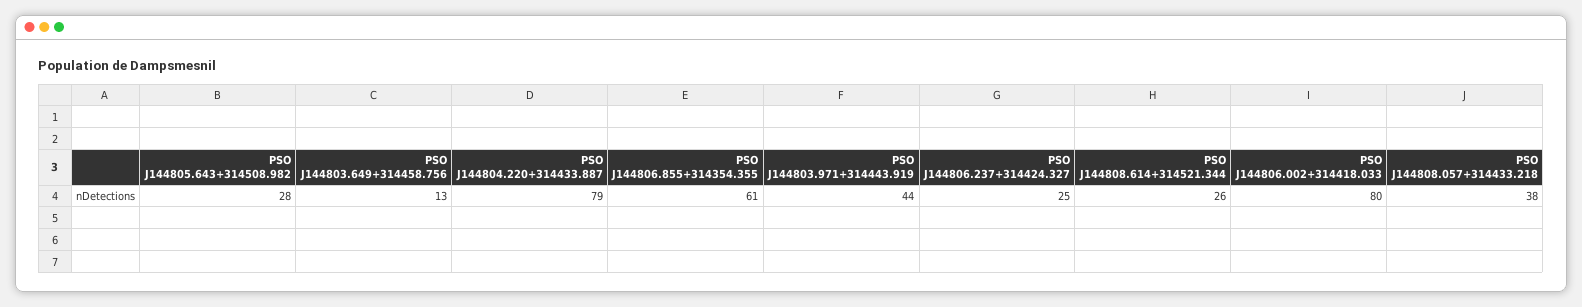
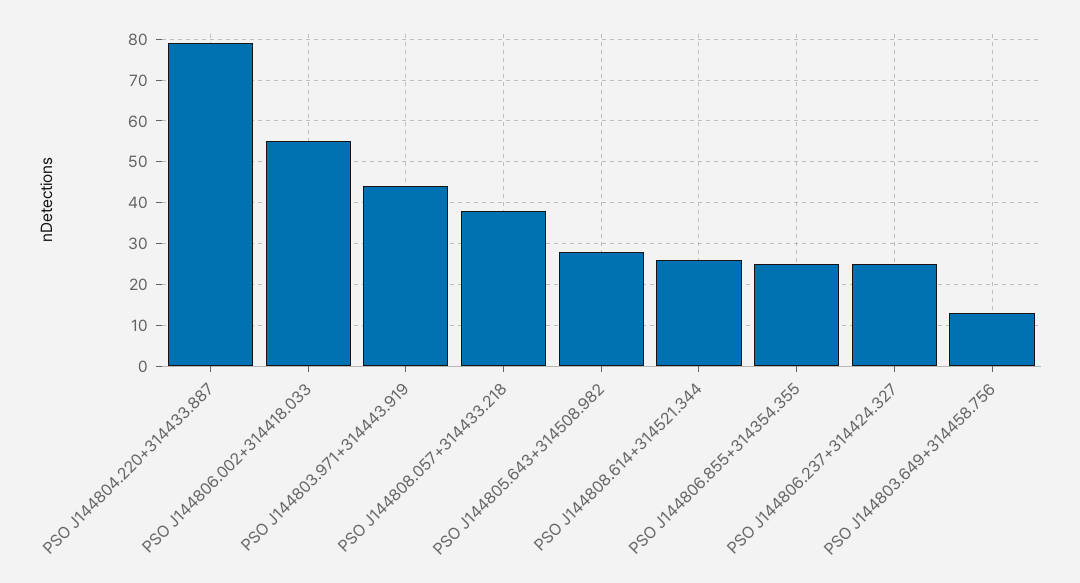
PSO J144806.855+314354.355: 61 -> 25
PSO J144806.002+314418.033: 80 -> 55

